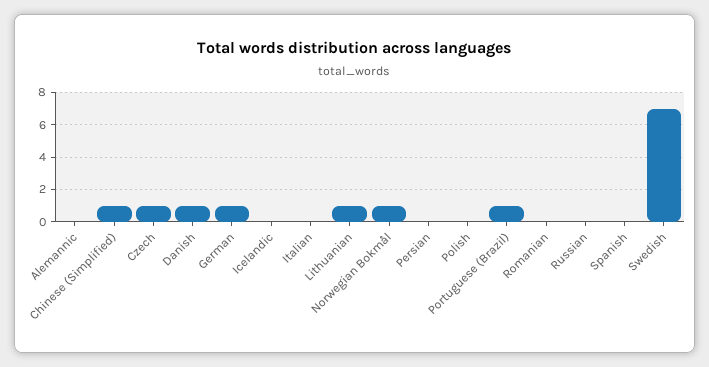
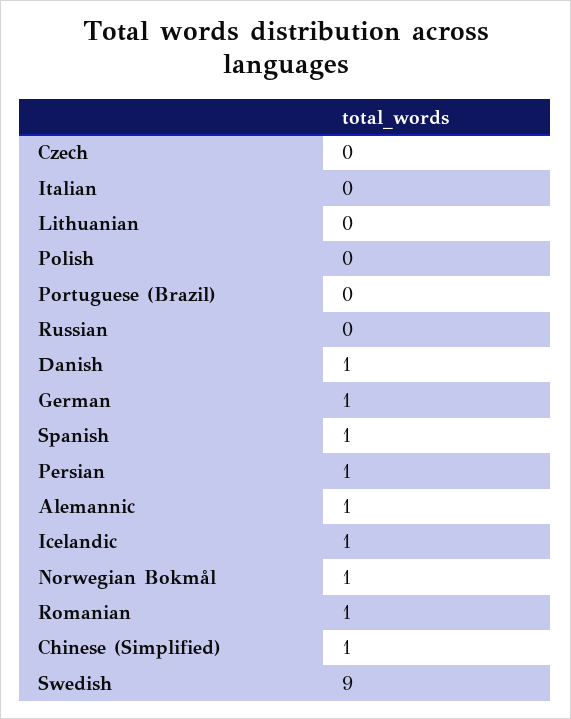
Alemannic: 0 -> 1
Czech: 1 -> 0
Icelandic: 0 -> 1
Lithuanian: 1 -> 0
Persian: 0 -> 1
Portuguese (Brazil): 1 -> 0
Romanian: 0 -> 1
Spanish: 0 -> 1
Swedish: 7 -> 9

